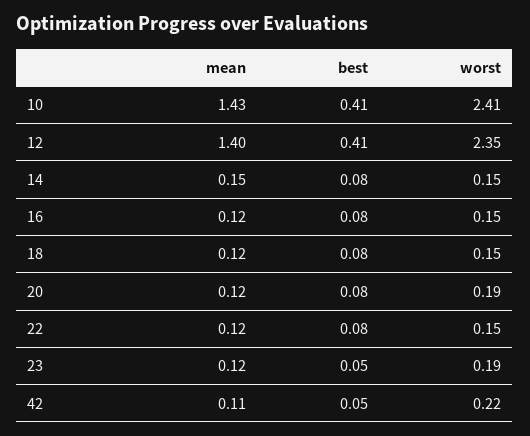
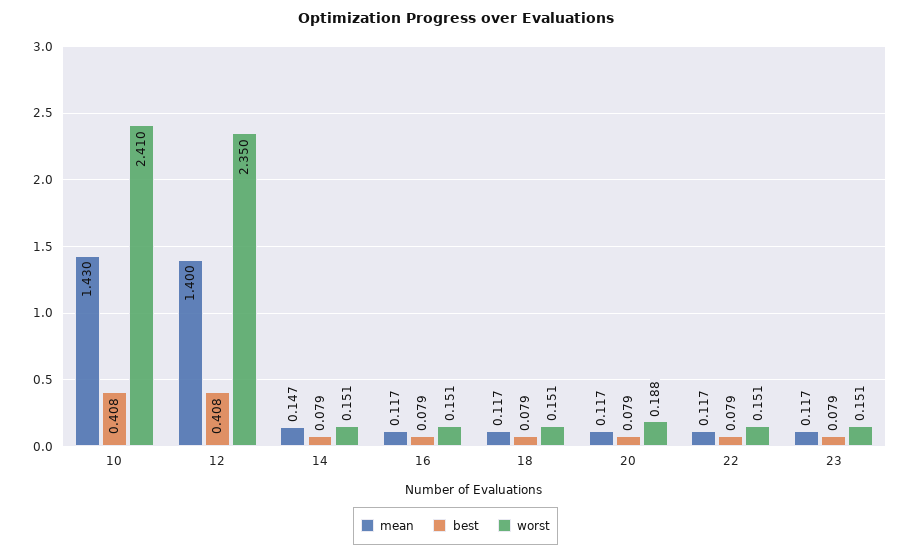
best, 23: 0.05 -> 0.079
worst, 23: 0.19 -> 0.151
mean, 42: 0.11 -> none
best, 42: 0.05 -> none
worst, 42: 0.22 -> none

